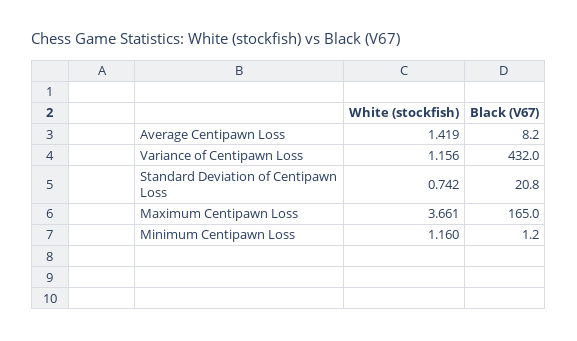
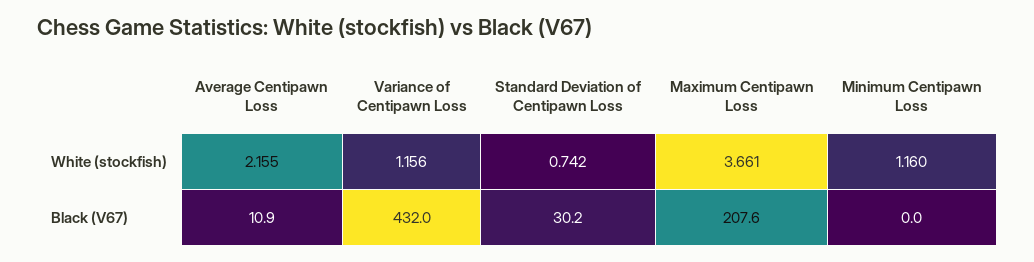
White (stockfish), Average Centipawn Loss: 1.419 -> 2.155
Black (V67), Average Centipawn Loss: 8.2 -> 10.9
Black (V67), Standard Deviation of Centipawn Loss: 20.8 -> 30.2
Black (V67), Maximum Centipawn Loss: 165 -> 207.6
Black (V67), Minimum Centipawn Loss: 1.2 -> 0

